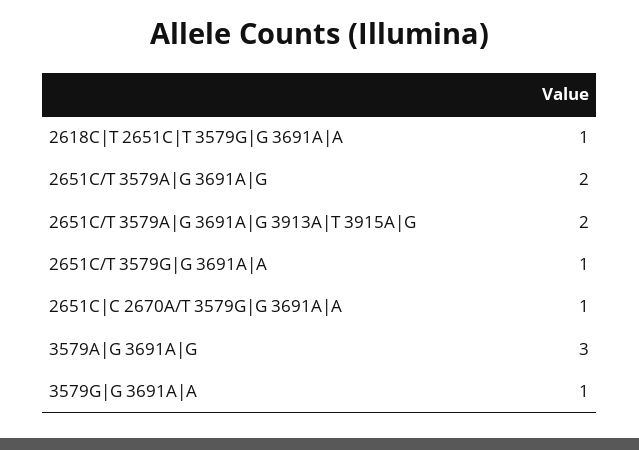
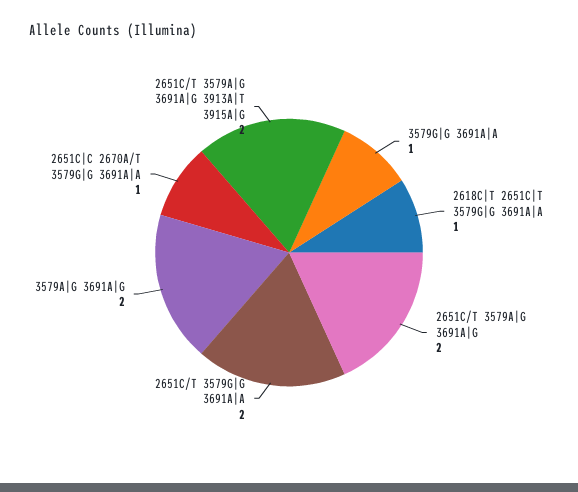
2651C/T 3579G|G 3691A|A: 1 -> 2
3579A|G 3691A|G: 3 -> 2

